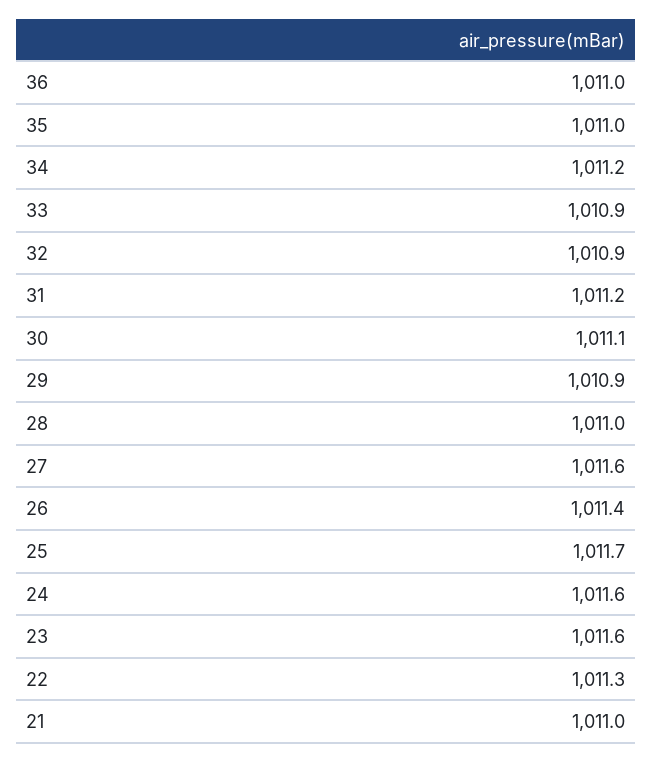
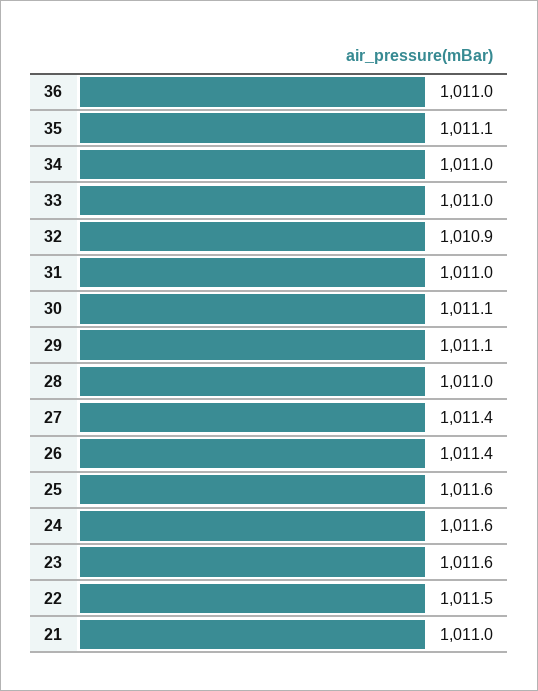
35: 1011 -> 1011.1
34: 1011.2 -> 1011
33: 1010.9 -> 1011
31: 1011.2 -> 1011
29: 1010.9 -> 1011.1
27: 1011.6 -> 1011.4
25: 1011.7 -> 1011.6
22: 1011.3 -> 1011.5

